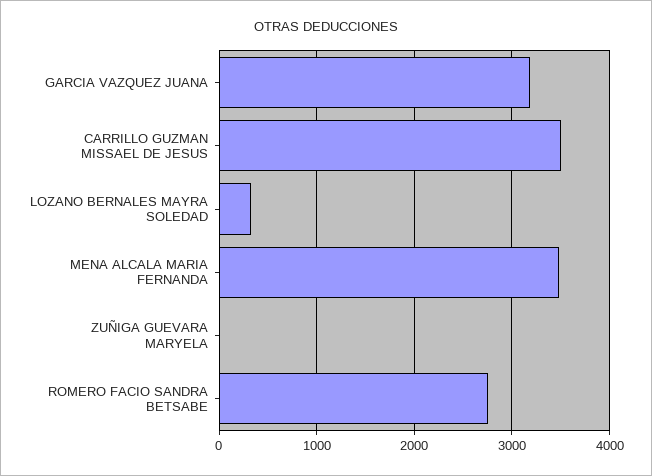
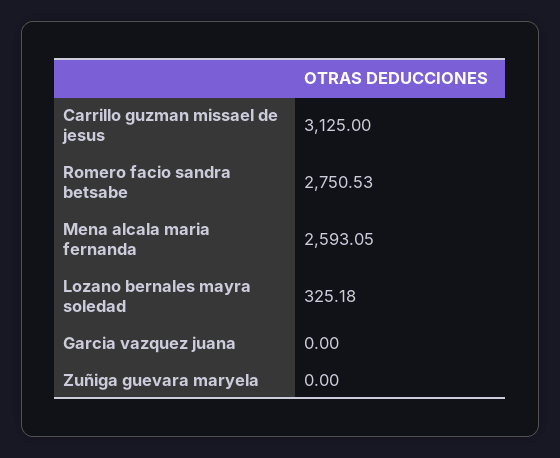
GARCIA VAZQUEZ JUANA: 3200 -> 0
CARRILLO GUZMAN MISSAEL DE JESUS: 3500 -> 3125
MENA ALCALA MARIA FERNANDA: 3500 -> 2593.05

